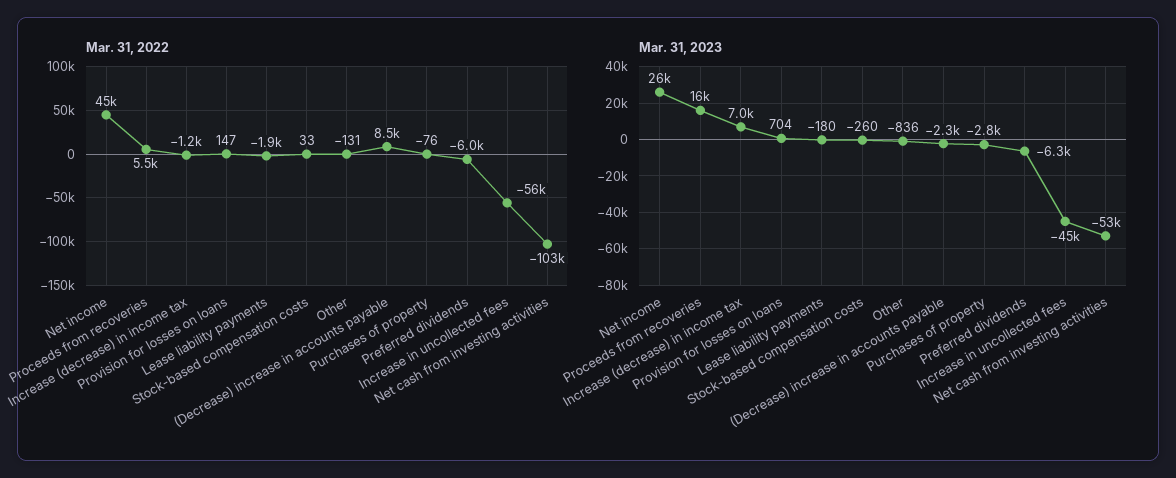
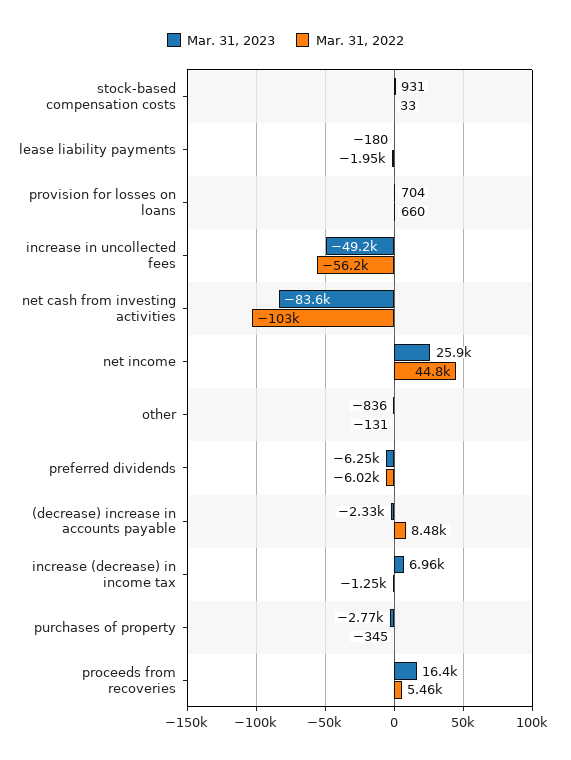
Mar. 31, 2022, Provision for losses on loans: 147 -> 660
Mar. 31, 2022, Purchases of property: -76 -> -345
Mar. 31, 2023, Stock-based compensation costs: -260 -> 931
Mar. 31, 2023, Increase in uncollected fees: -45000 -> -49200
Mar. 31, 2023, Net cash from investing activities: -53000 -> -83600

